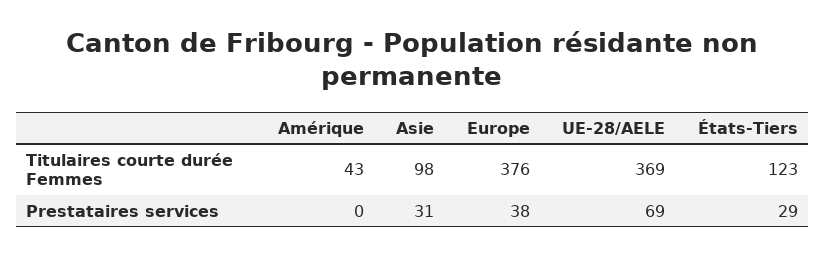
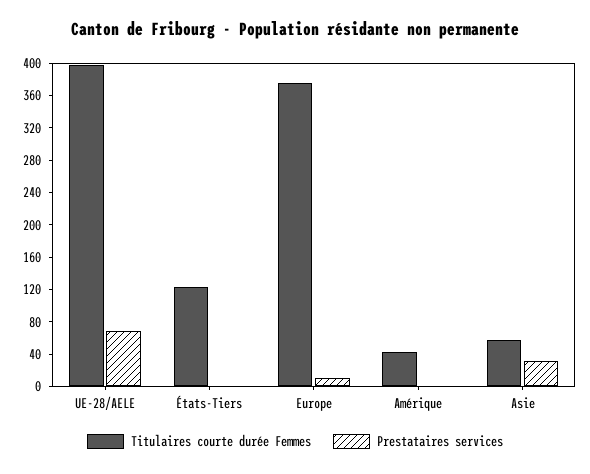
Titulaires courte durée Femmes, Asie: 98 -> 60
Titulaires courte durée Femmes, UE-28/AELE: 369 -> 400
Prestataires services, Europe: 38 -> 10
Prestataires services, États-Tiers: 29 -> 0

